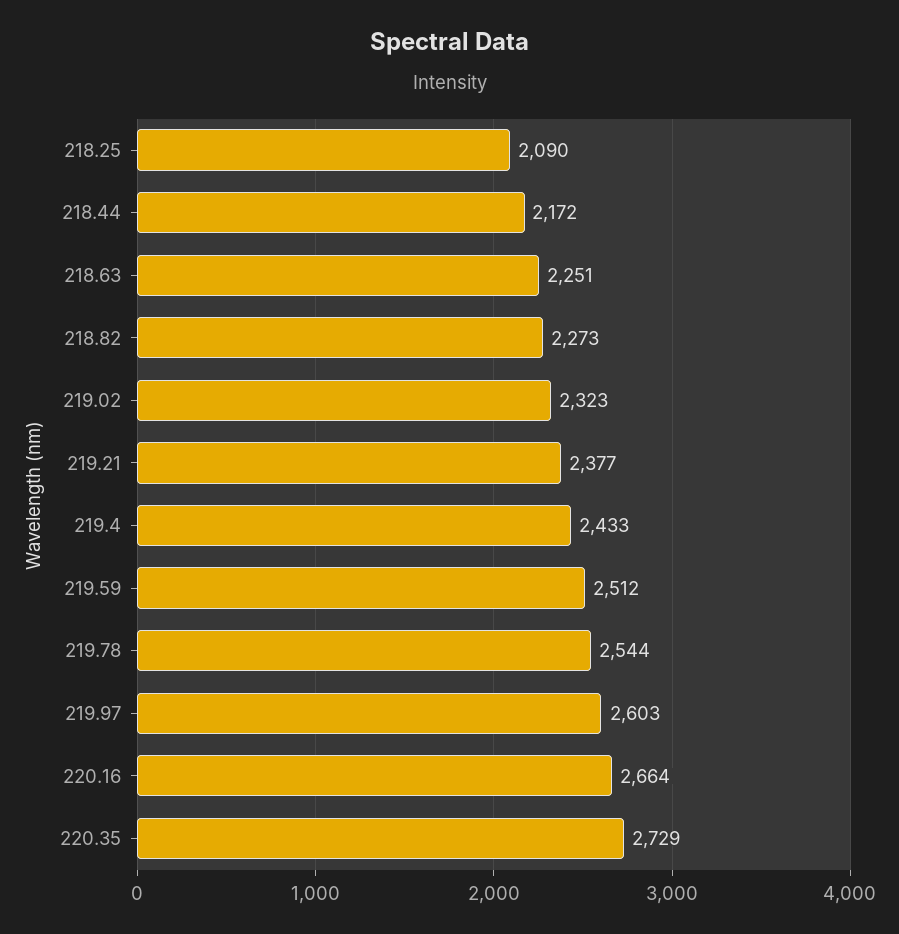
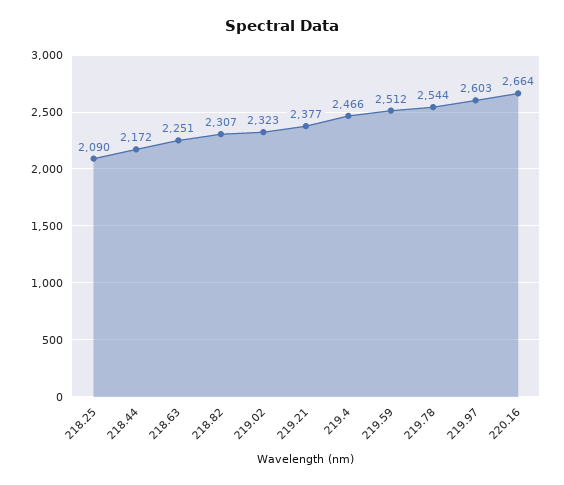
218.82: 2273 -> 2307
219.4: 2433 -> 2466
220.35: 2729 -> none

